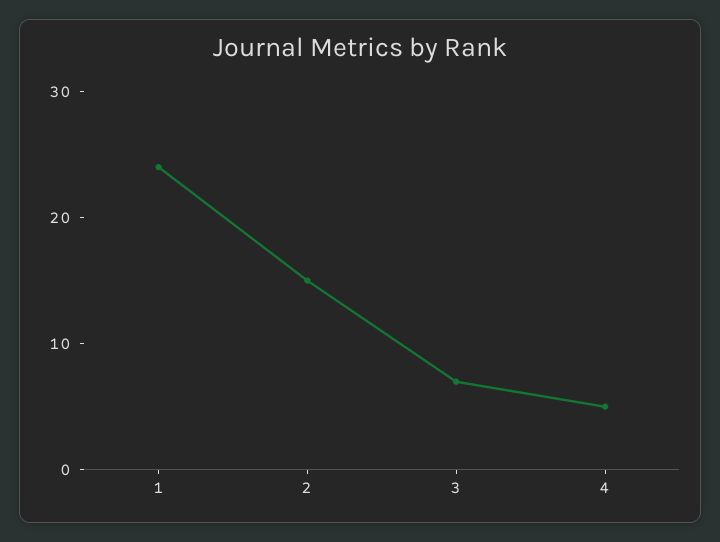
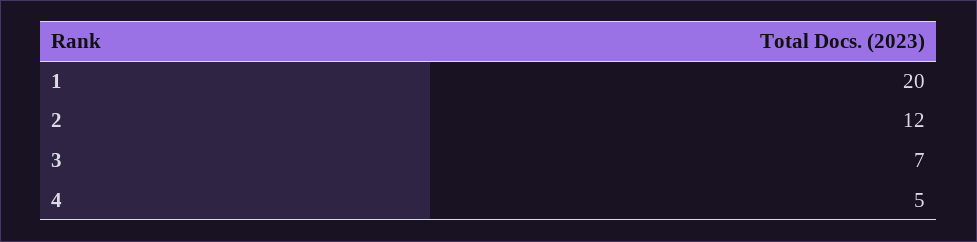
1: 24 -> 20
2: 15 -> 12

